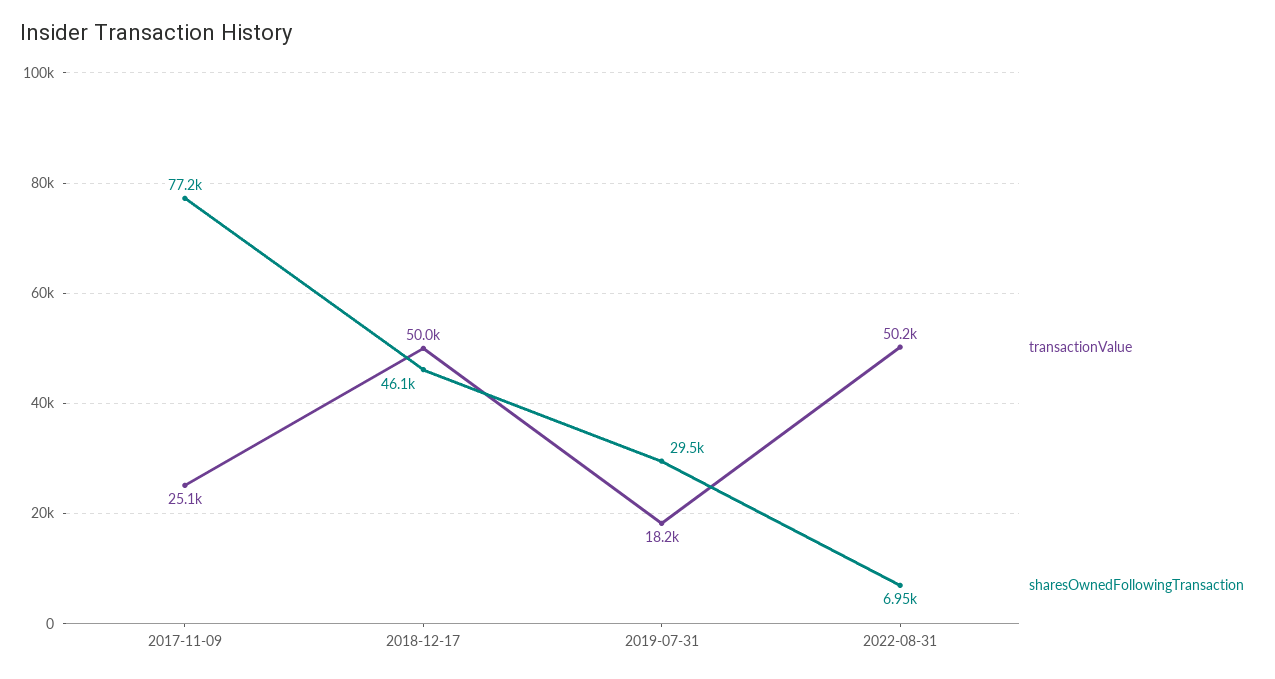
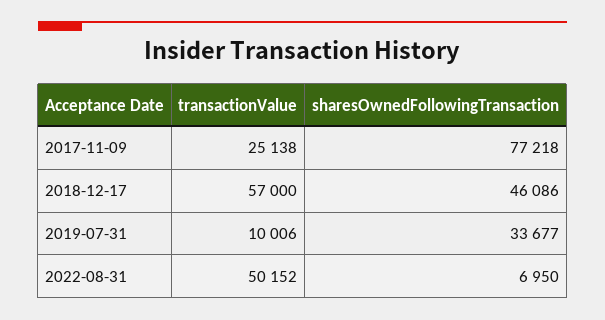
transactionValue, 2018-12-17: 50000 -> 57000
transactionValue, 2019-07-31: 18200 -> 10006
sharesOwnedFollowingTransaction, 2019-07-31: 29500 -> 33677

